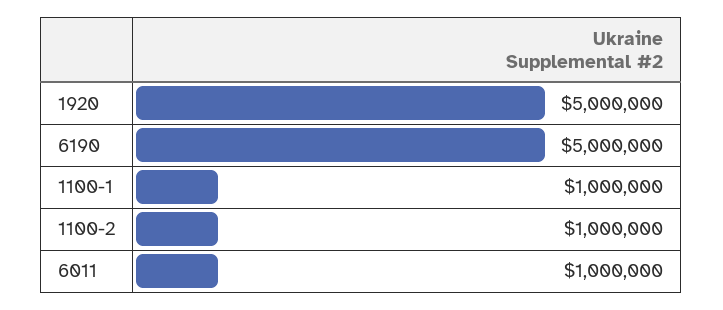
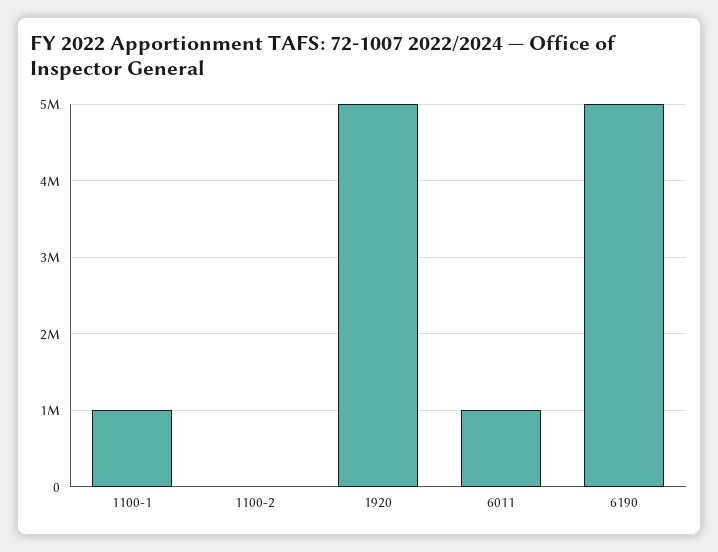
1100-2: 1000000 -> 0

